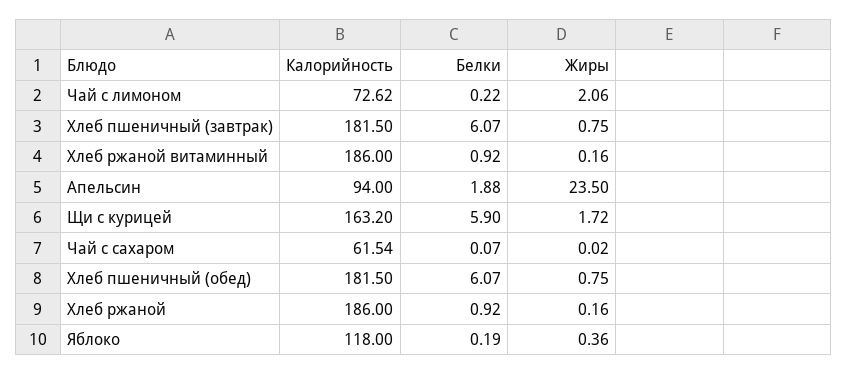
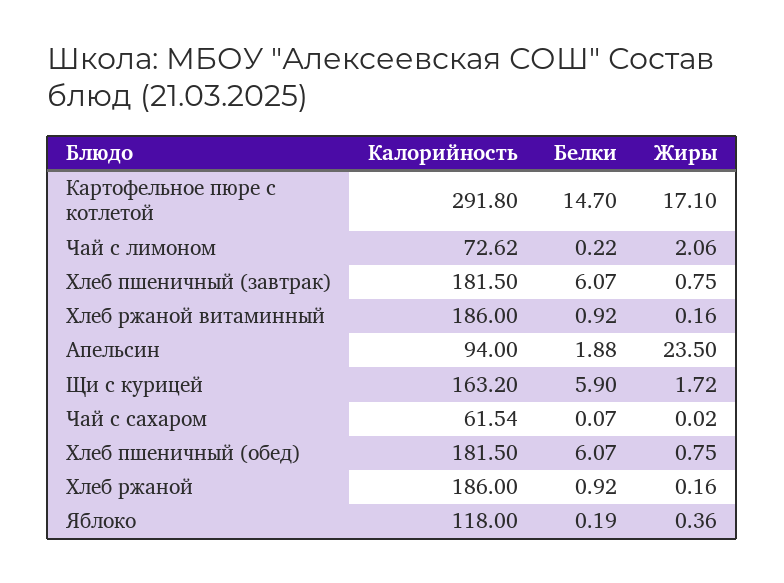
Калорийность, Картофельное пюре с котлетой: none -> 291.8
Белки, Картофельное пюре с котлетой: none -> 14.7
Жиры, Картофельное пюре с котлетой: none -> 17.1

